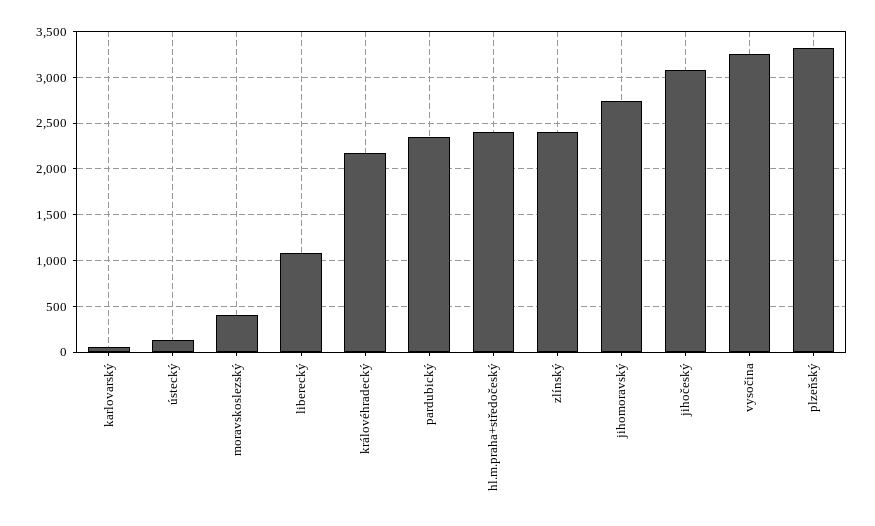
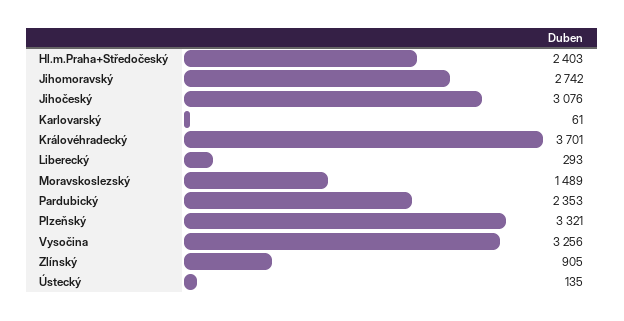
moravskoslezský: 400 -> 1489
liberecký: 1100 -> 293
královéhradecký: 2200 -> 3701
zlínský: 2400 -> 905

